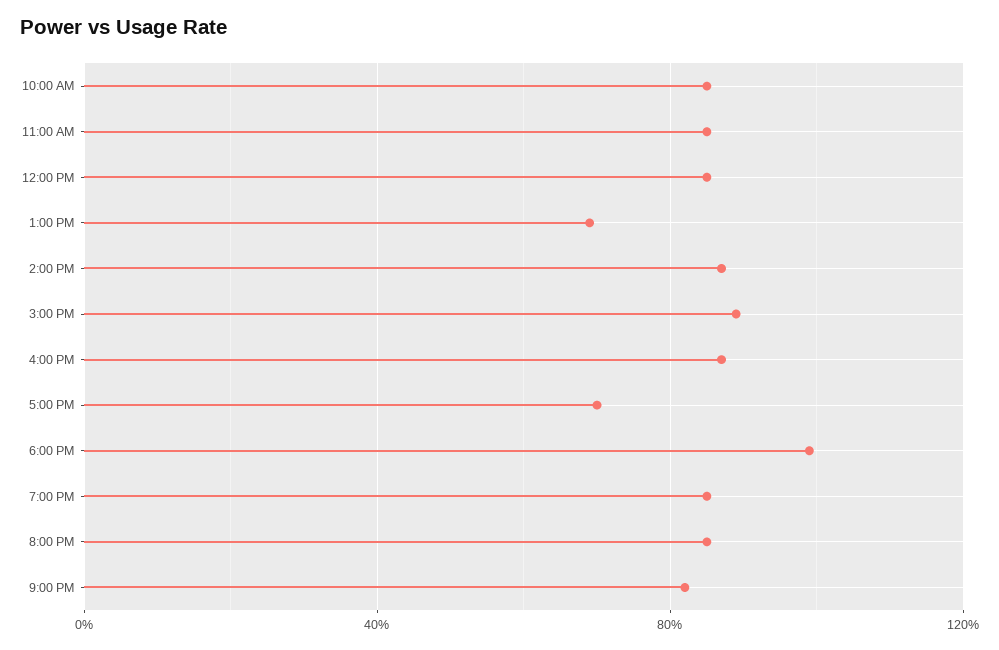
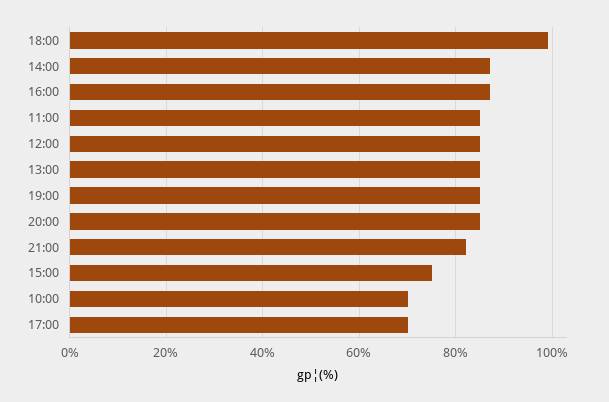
10:00 AM: 85 -> 70
1:00 PM: 70 -> 85
3:00 PM: 90 -> 75

